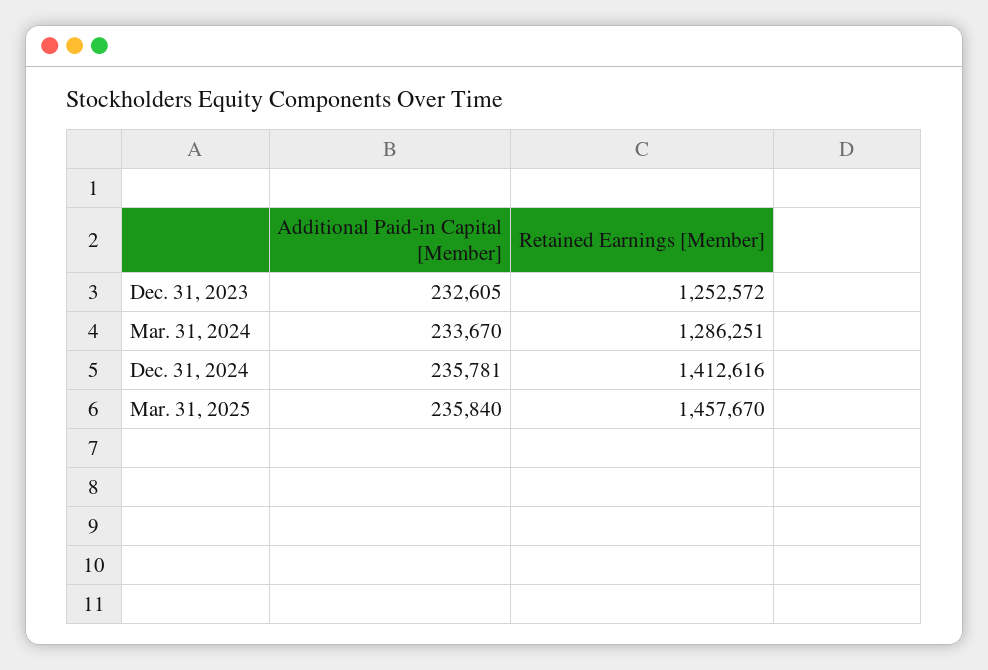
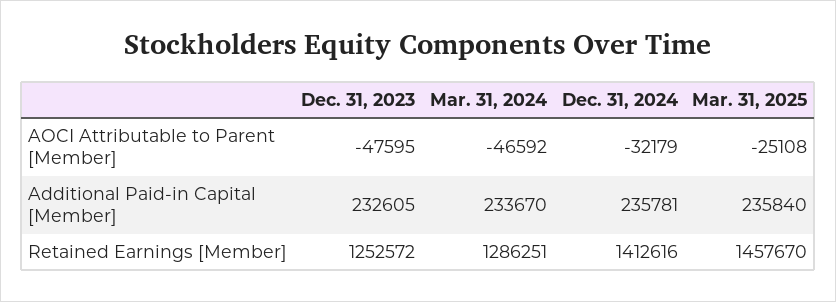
AOCI Attributable to Parent [Member], Dec. 31, 2023: none -> -47595
AOCI Attributable to Parent [Member], Mar. 31, 2024: none -> -46592
AOCI Attributable to Parent [Member], Dec. 31, 2024: none -> -32179
AOCI Attributable to Parent [Member], Mar. 31, 2025: none -> -25108

